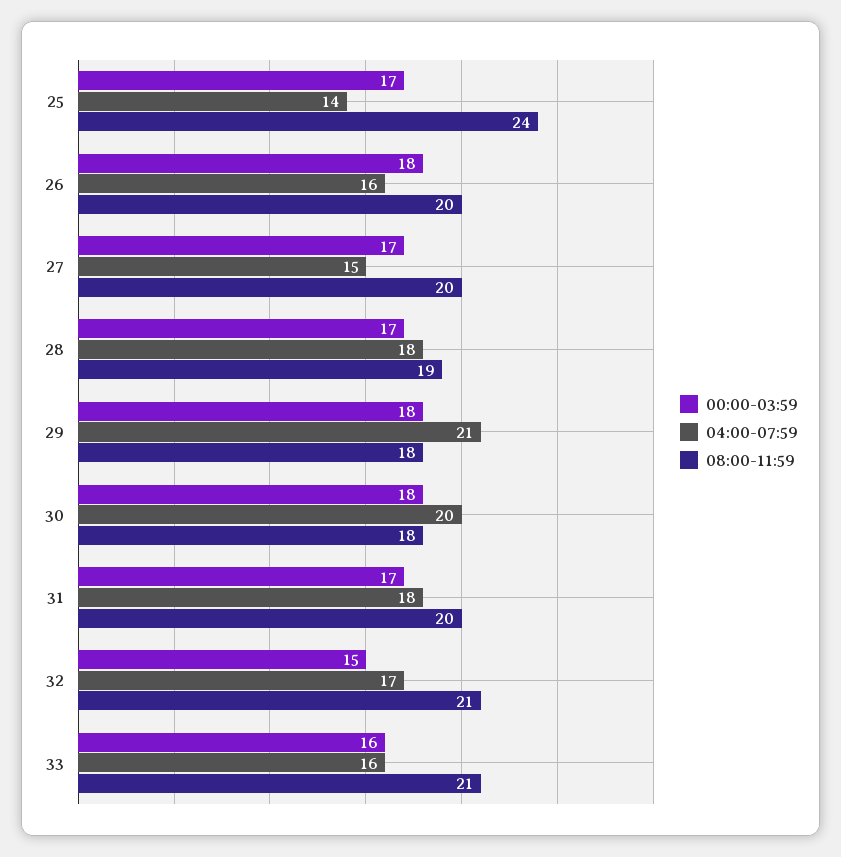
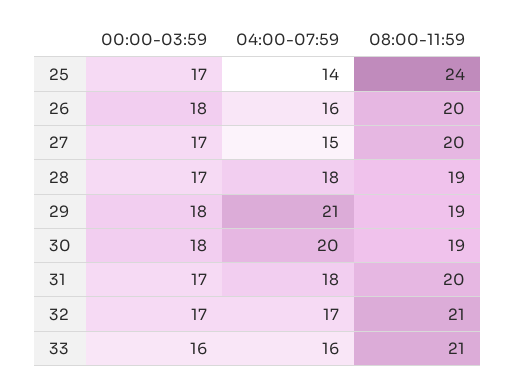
08:00-11:59, 29: 18 -> 19
08:00-11:59, 30: 18 -> 19
00:00-03:59, 32: 15 -> 17

